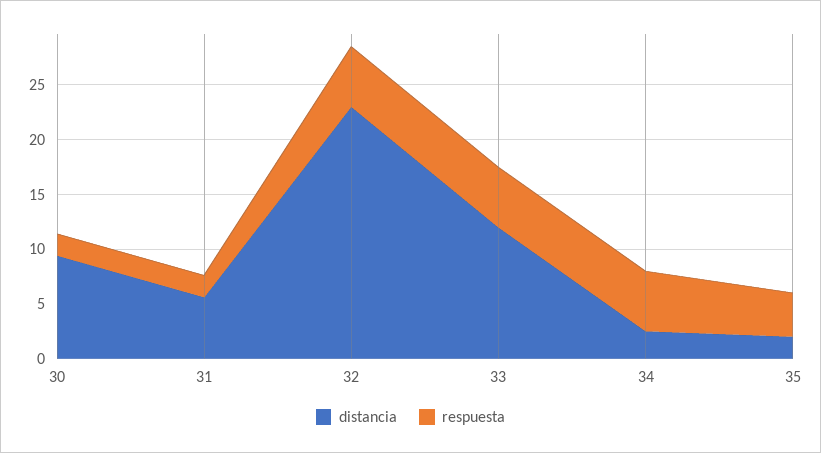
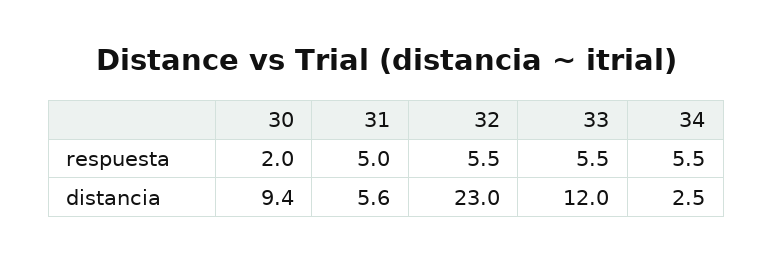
respuesta, 31: 2 -> 5
distancia, 35: 2 -> none
respuesta, 35: 4 -> none

